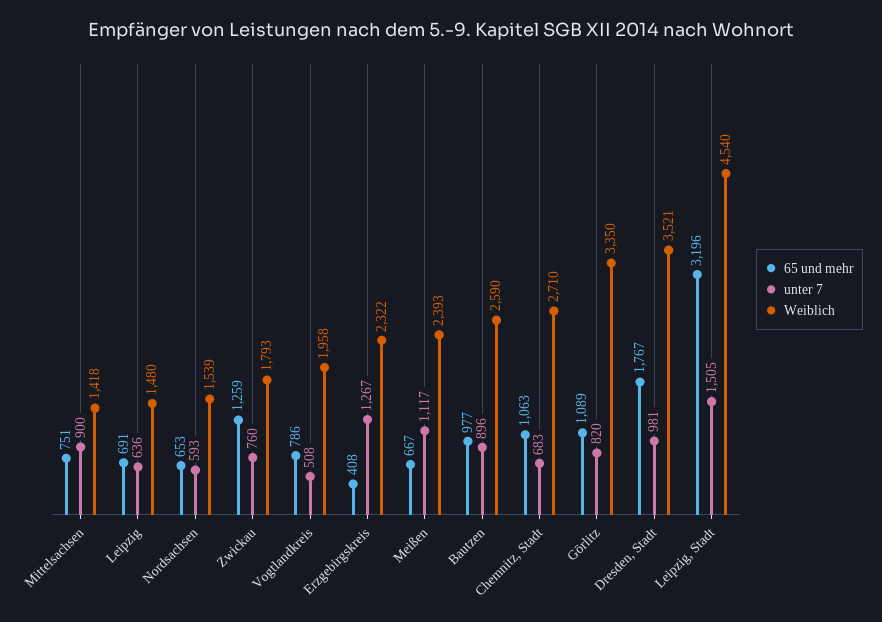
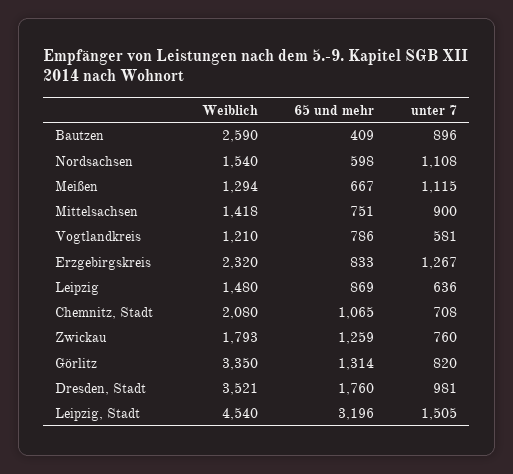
65 und mehr, Leipzig: 691 -> 869
65 und mehr, Nordsachsen: 653 -> 598
unter 7, Nordsachsen: 593 -> 1108
Weiblich, Nordsachsen: 1539 -> 1540
unter 7, Vogtlandkreis: 508 -> 581
Weiblich, Vogtlandkreis: 1958 -> 1210
65 und mehr, Erzgebirgskreis: 408 -> 833
Weiblich, Erzgebirgskreis: 2322 -> 2320
unter 7, Meißen: 1117 -> 1115
Weiblich, Meißen: 2393 -> 1294
65 und mehr, Bautzen: 977 -> 409
65 und mehr, Chemnitz, Stadt: 1063 -> 1065
unter 7, Chemnitz, Stadt: 683 -> 708
Weiblich, Chemnitz, Stadt: 2710 -> 2080
65 und mehr, Görlitz: 1089 -> 1314
65 und mehr, Dresden, Stadt: 1767 -> 1760

